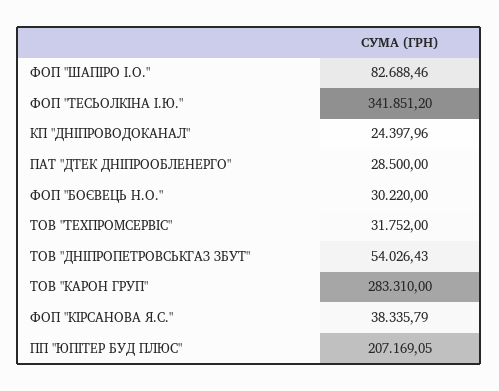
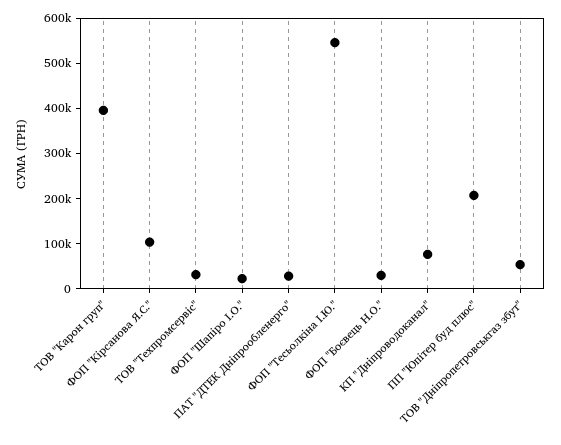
ФОП "ШАПІРО І.О.": 82688.46 -> 20000
ФОП "ТЕСЬОЛКІНА І.Ю.": 341851.2 -> 540000
КП "ДНІПРОВОДОКАНАЛ": 24397.96 -> 80000
ТОВ "КАРОН ГРУП": 283310 -> 400000
ФОП "КІРСАНОВА Я.С.": 38335.79 -> 100000

